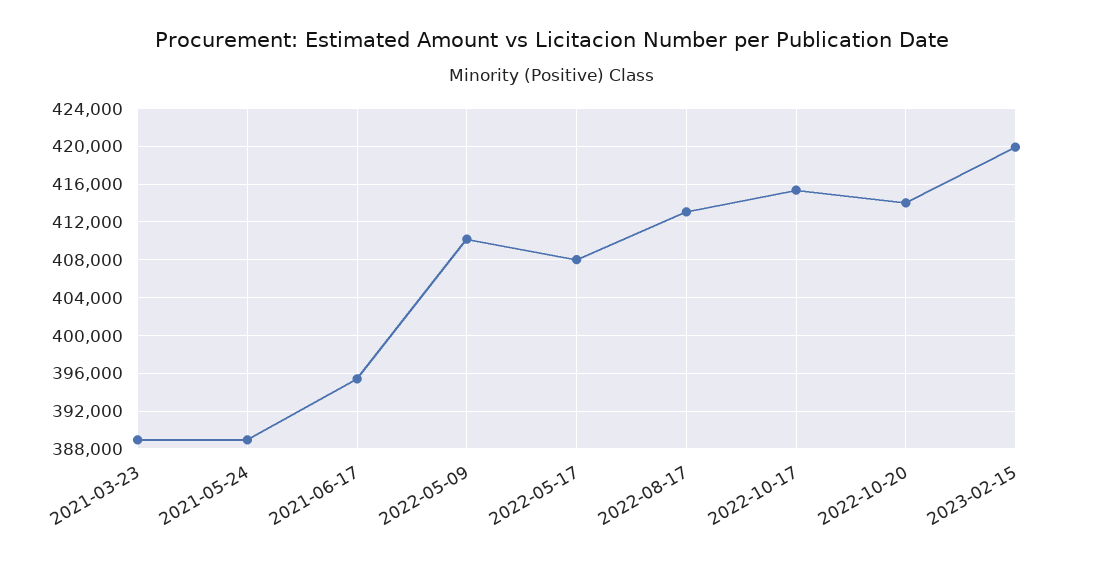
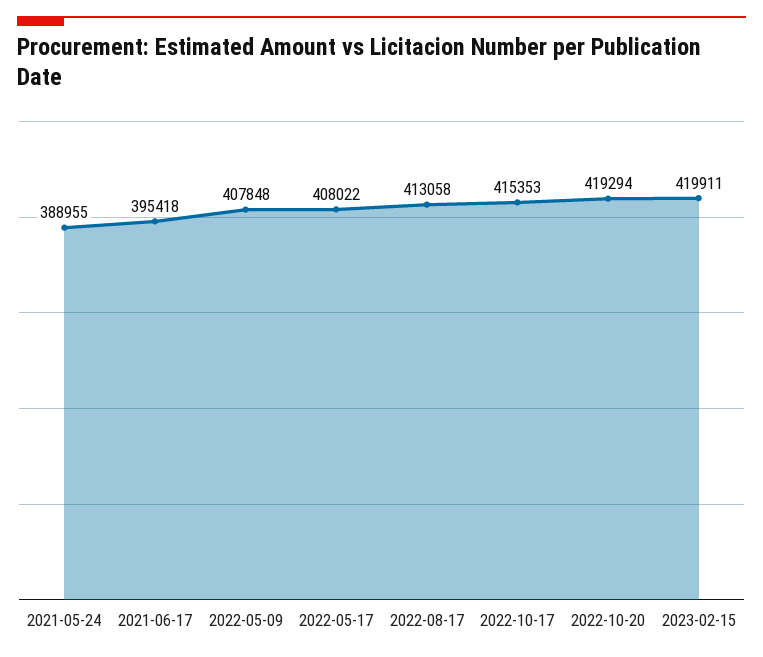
2021-03-23: 389000 -> none
2022-05-09: 410000 -> 407848
2022-10-20: 414000 -> 419294

